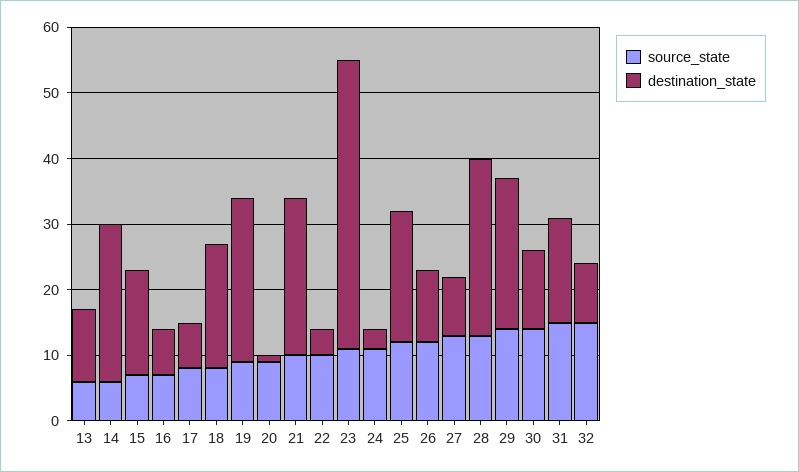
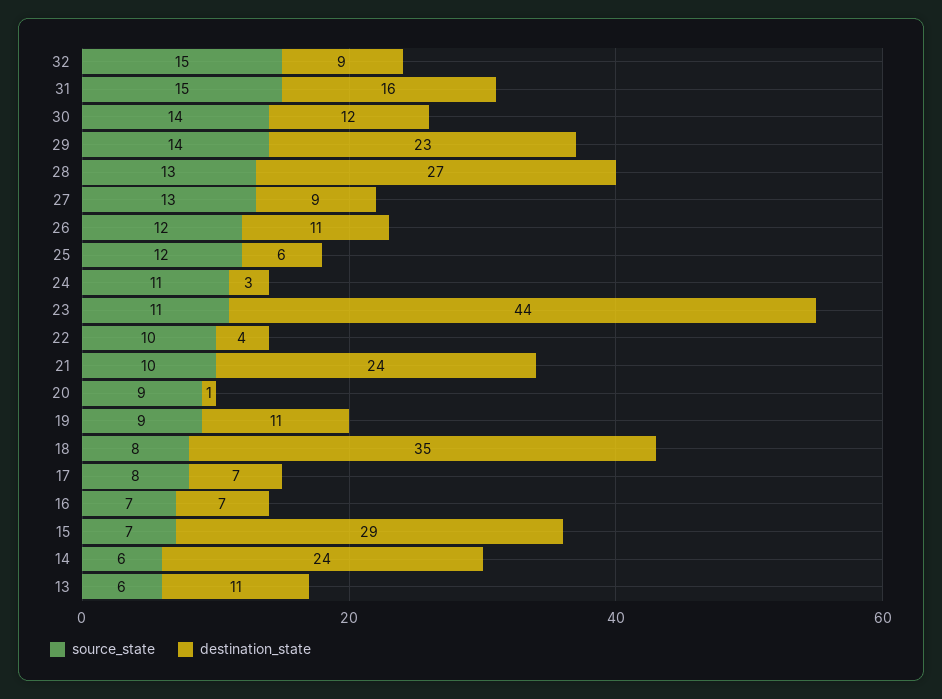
destination_state, 15: 15 -> 29
destination_state, 18: 20 -> 35
destination_state, 19: 25 -> 11
destination_state, 25: 20 -> 6

